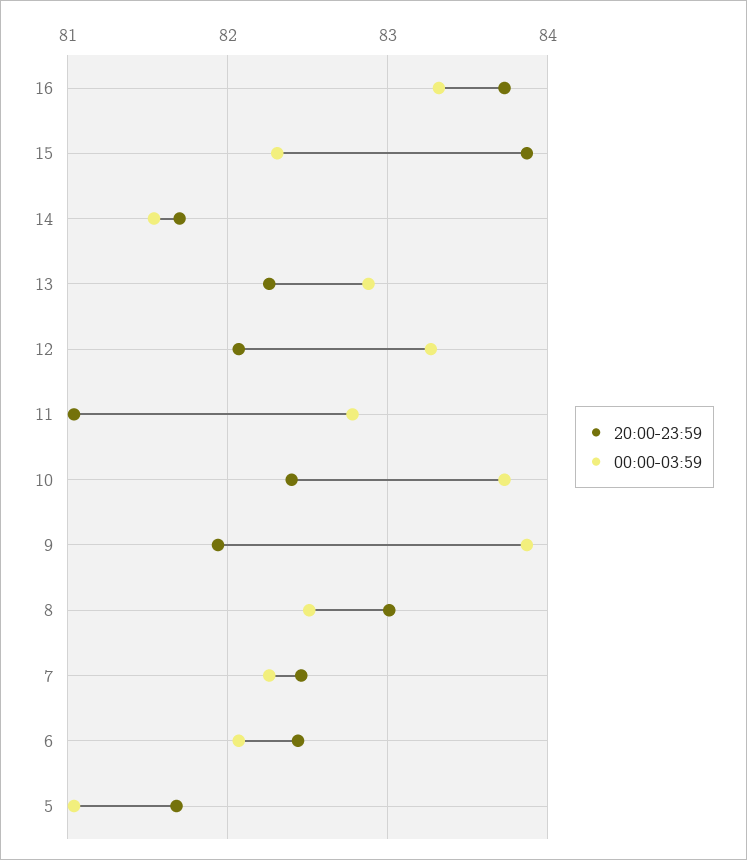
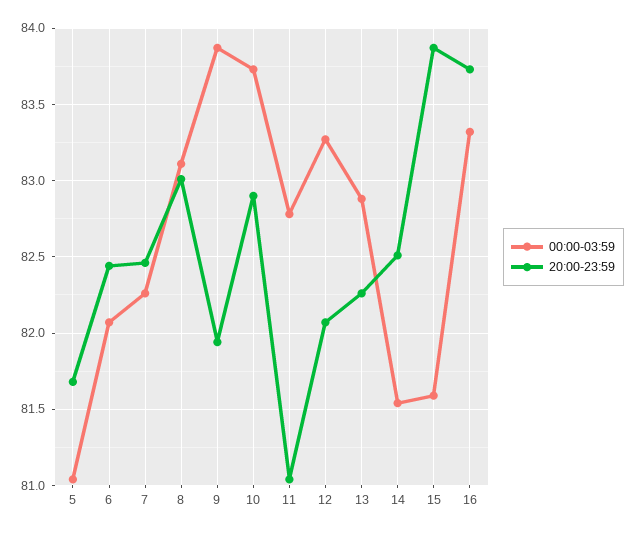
00:00-03:59, 15: 82.3 -> 81.6
20:00-23:59, 14: 81.7 -> 82.5
20:00-23:59, 10: 82.4 -> 82.9
00:00-03:59, 8: 82.5 -> 83.1

